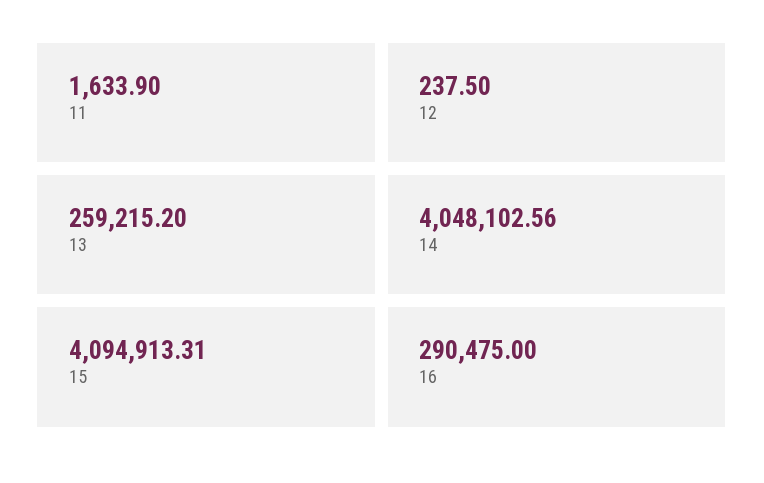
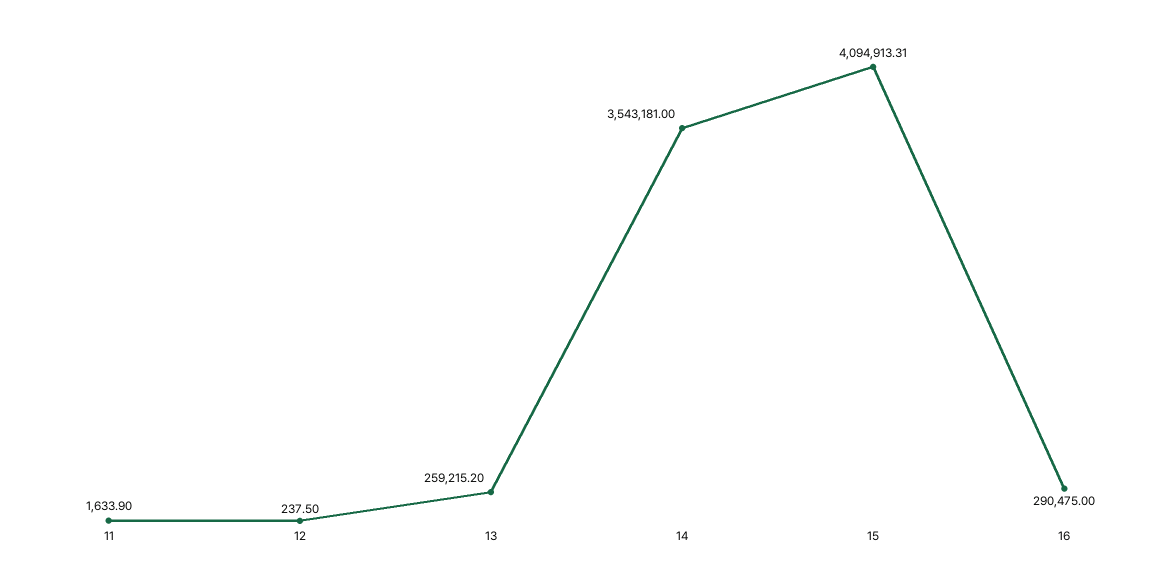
14: 4048102.56 -> 3543181

